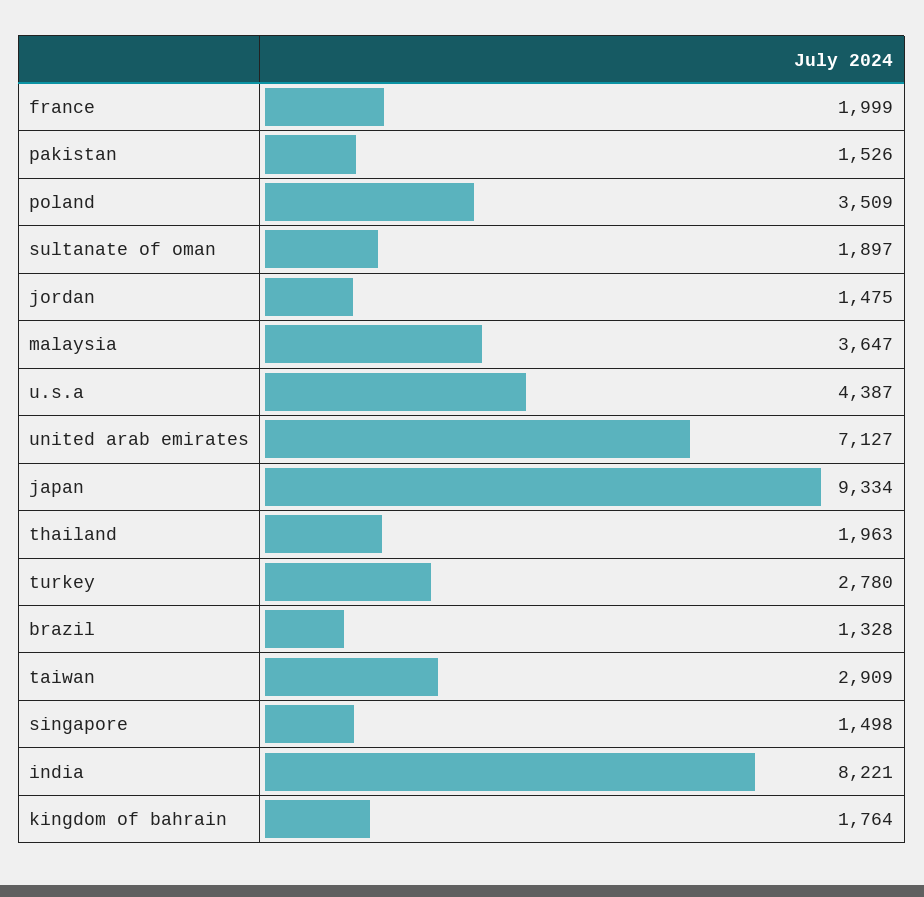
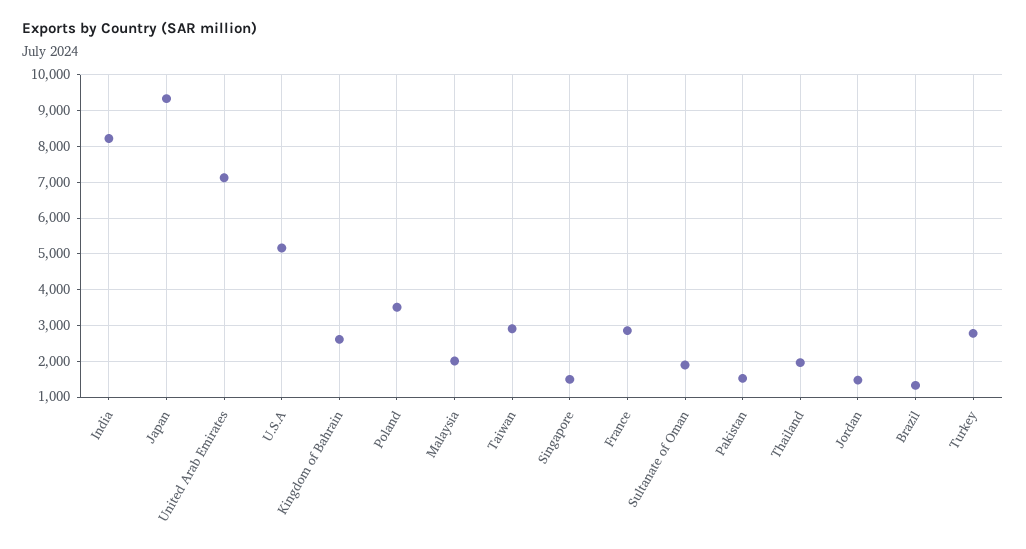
france: 1999 -> 2800
malaysia: 3647 -> 2000
u.s.a: 4387 -> 5200
kingdom of bahrain: 1764 -> 2600

